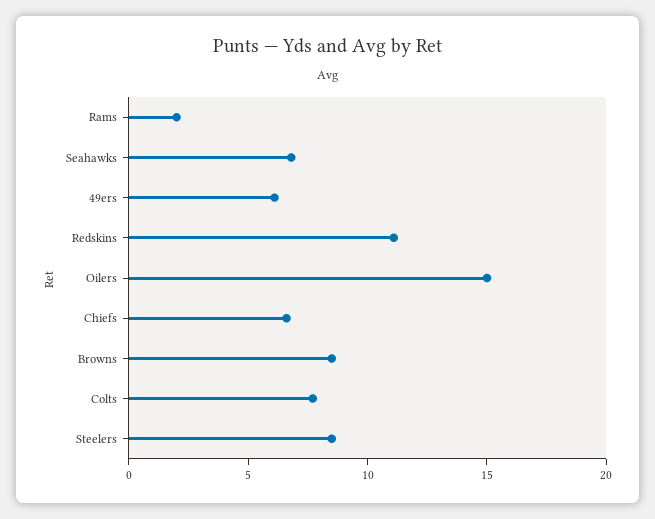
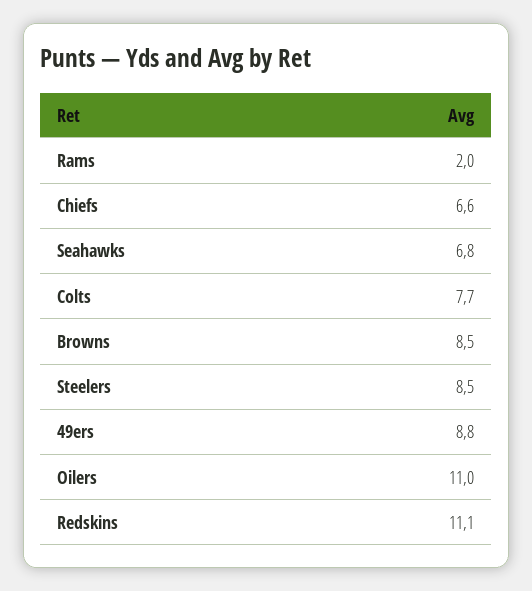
49ers: 6 -> 8.8
Oilers: 15 -> 11

